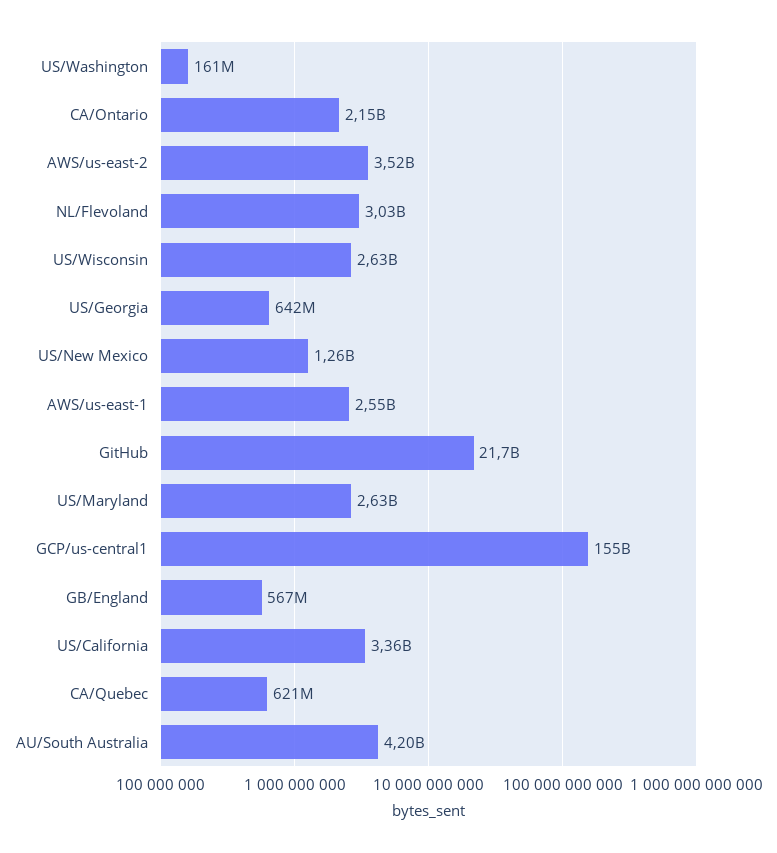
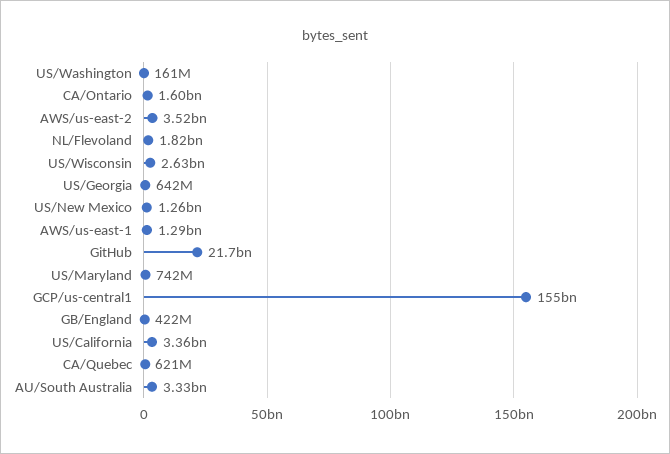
CA/Ontario: 2150000000 -> 1600000000
NL/Flevoland: 3030000000 -> 1820000000
AWS/us-east-1: 2550000000 -> 1290000000
US/Maryland: 2630000000 -> 742000000
GB/England: 567000000 -> 422000000
AU/South Australia: 4200000000 -> 3330000000

